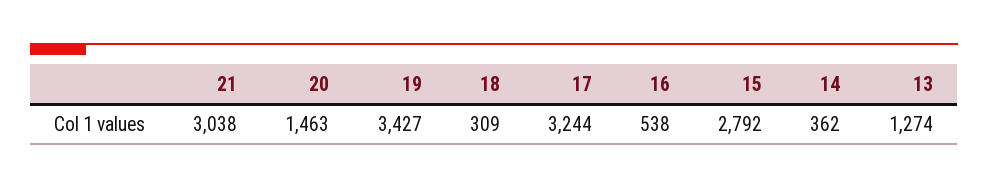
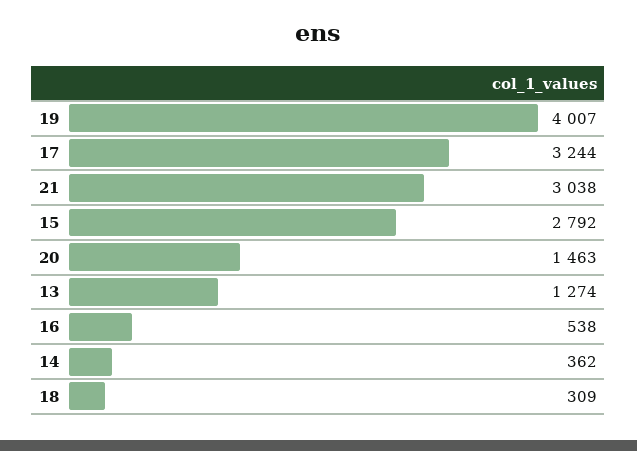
19: 3427 -> 4007

